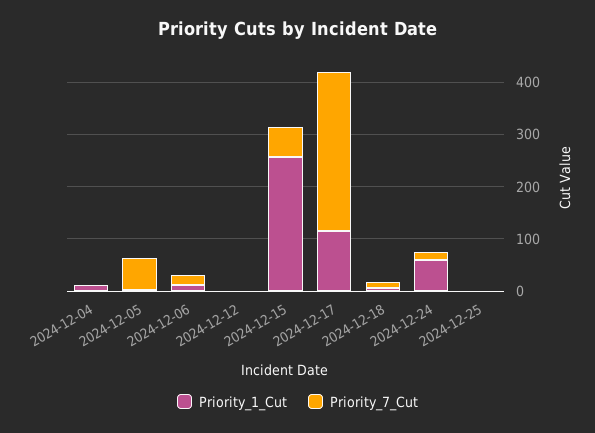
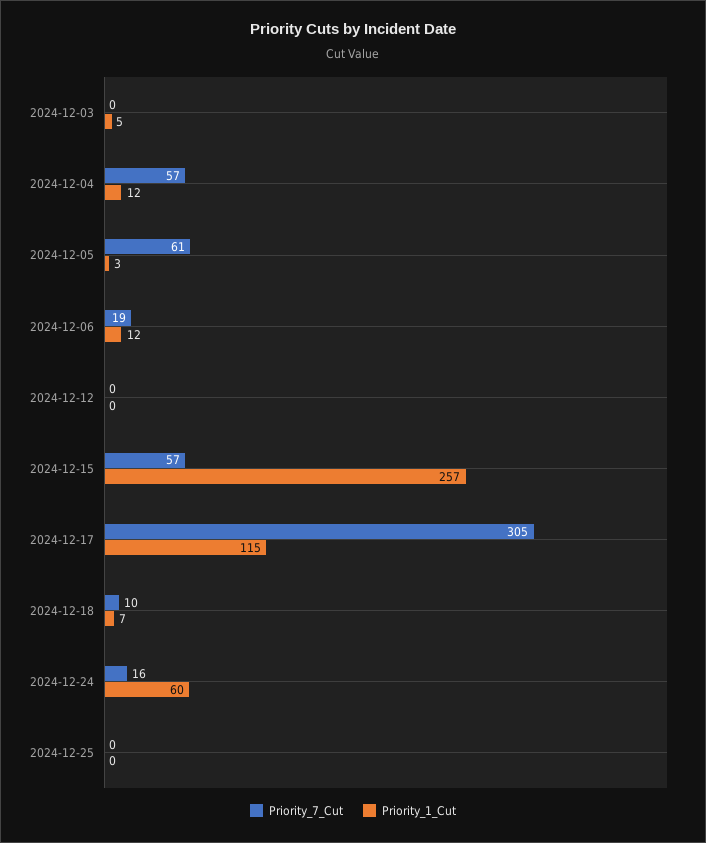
Priority_7_Cut, 2024-12-04: 0 -> 57
Priority_7_Cut, 2024-12-03: none -> 0
Priority_1_Cut, 2024-12-03: none -> 5

